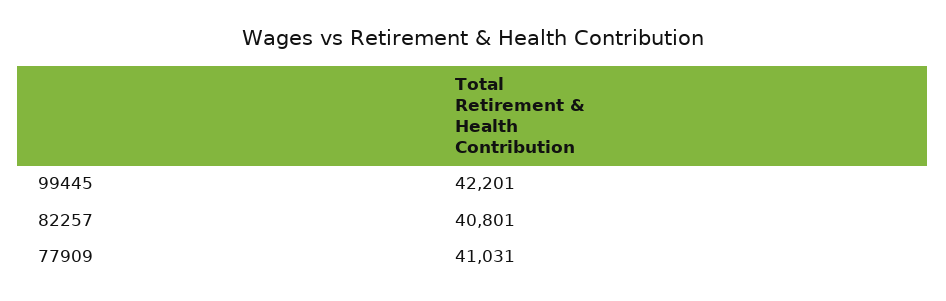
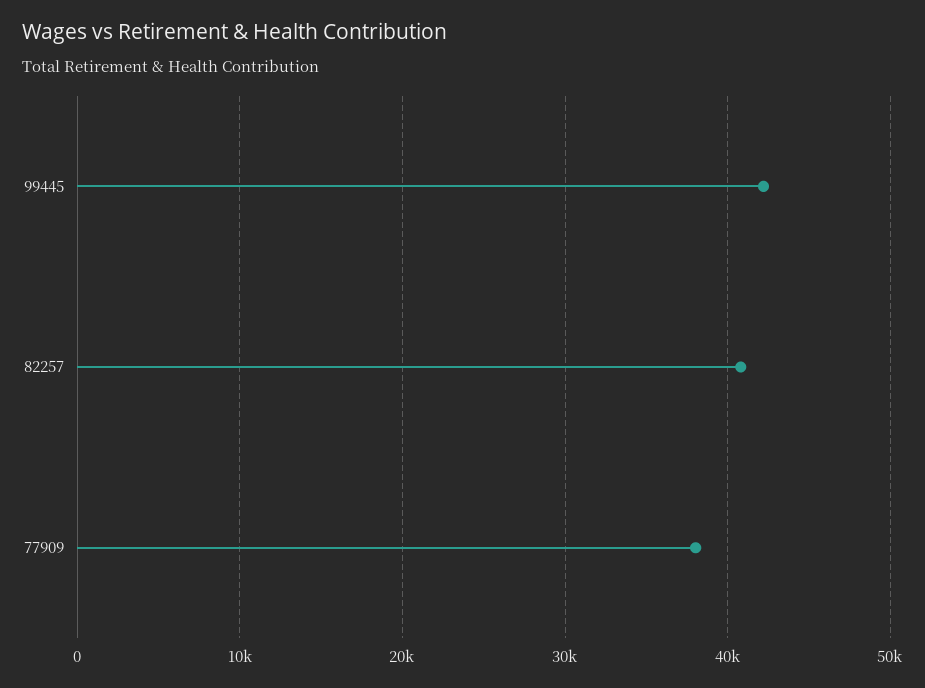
77909: 41031 -> 38000

